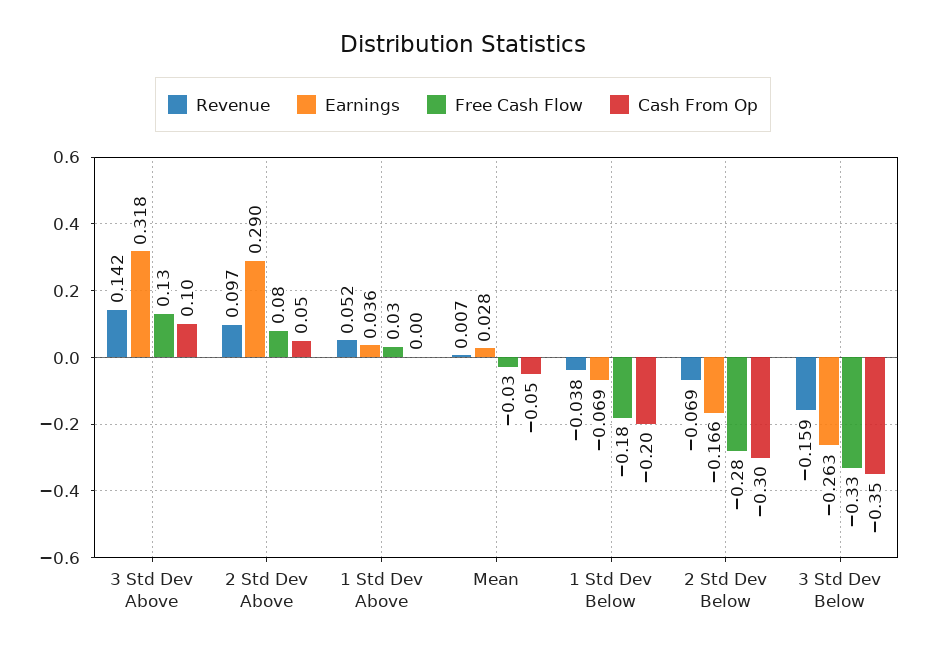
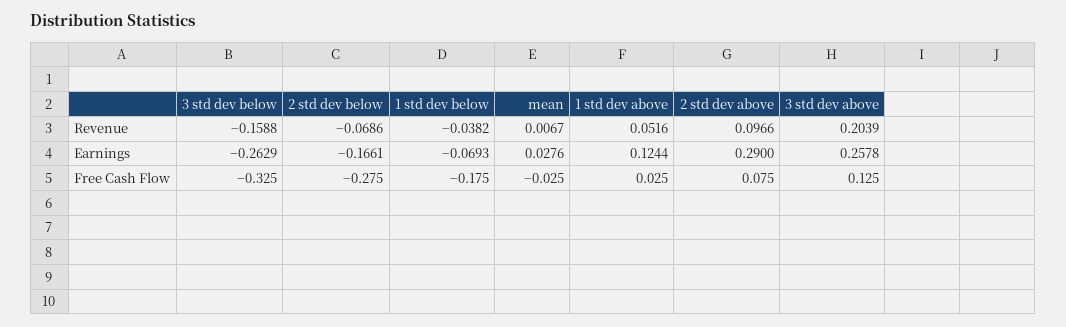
Revenue, 3 Std Dev Above: 0.142 -> 0.2039
Earnings, 3 Std Dev Above: 0.318 -> 0.2578
Cash From Op, 3 Std Dev Above: 0.1 -> none
Cash From Op, 2 Std Dev Above: 0.05 -> none
Earnings, 1 Std Dev Above: 0.036 -> 0.1244
Cash From Op, 1 Std Dev Above: 0 -> none
Cash From Op, Mean: -0.05 -> none
Cash From Op, 1 Std Dev Below: -0.2 -> none
Cash From Op, 2 Std Dev Below: -0.3 -> none
Cash From Op, 3 Std Dev Below: -0.35 -> none

